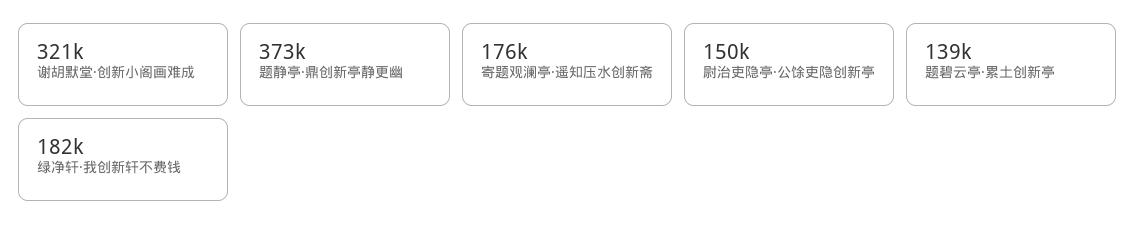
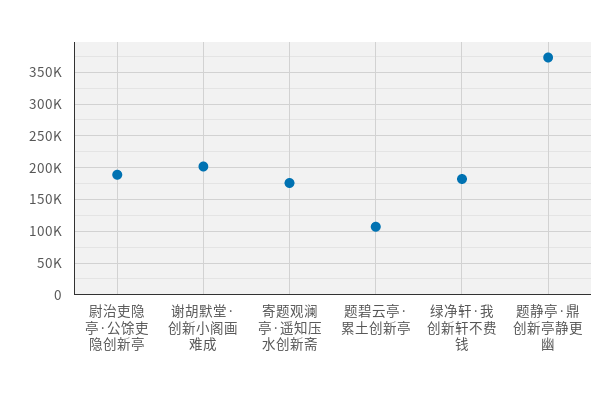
谢胡默堂·创新小阁画难成: 321000 -> 200000
尉治吏隐亭·公馀吏隐创新亭: 150000 -> 190000
题碧云亭·累土创新亭: 139000 -> 110000

